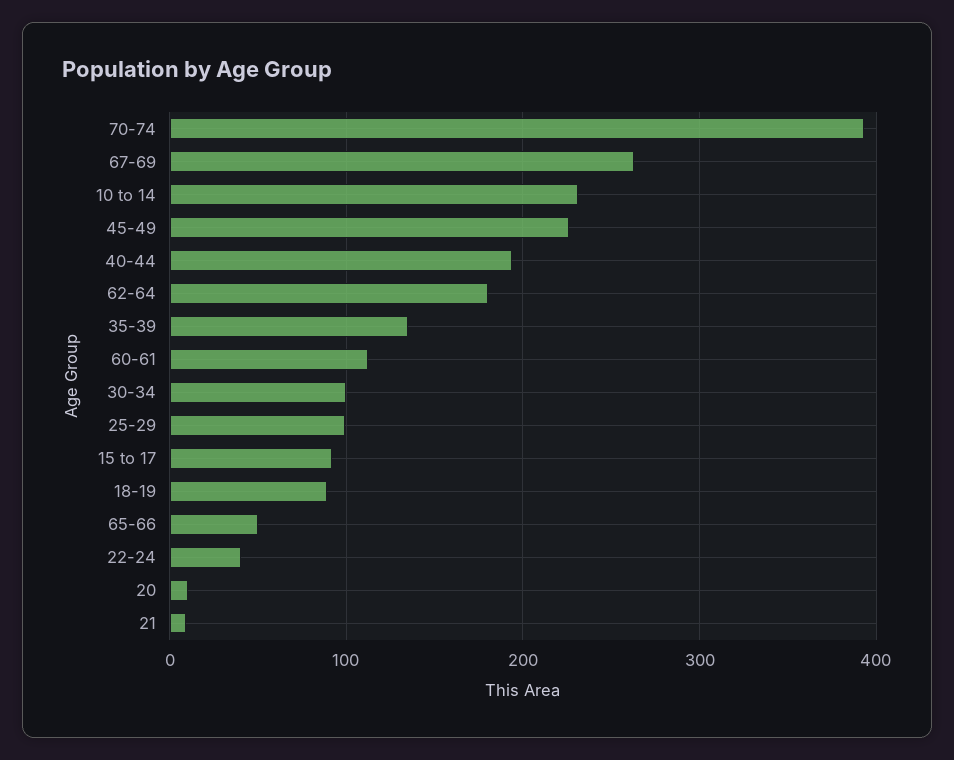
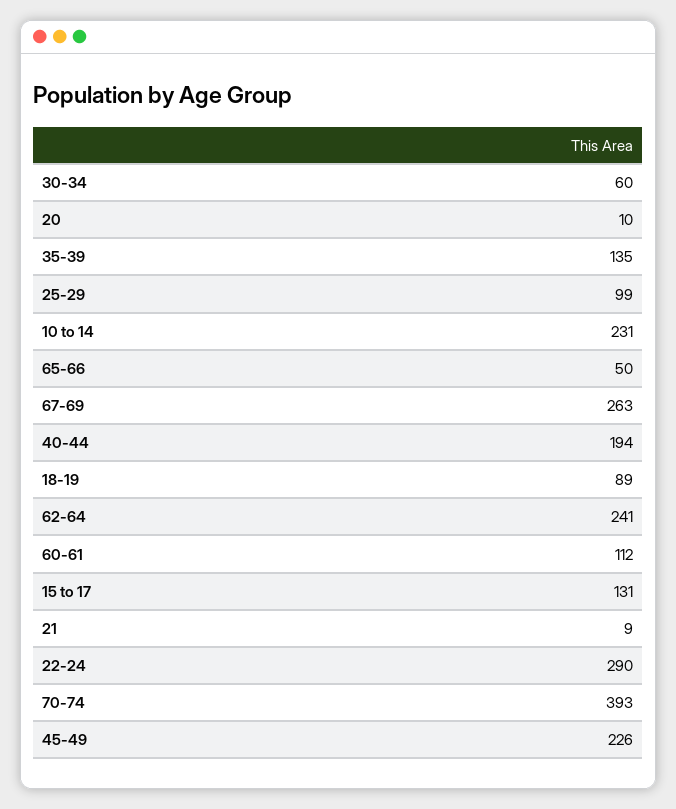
62-64: 180 -> 241
30-34: 100 -> 60
15 to 17: 90 -> 131
22-24: 40 -> 290

